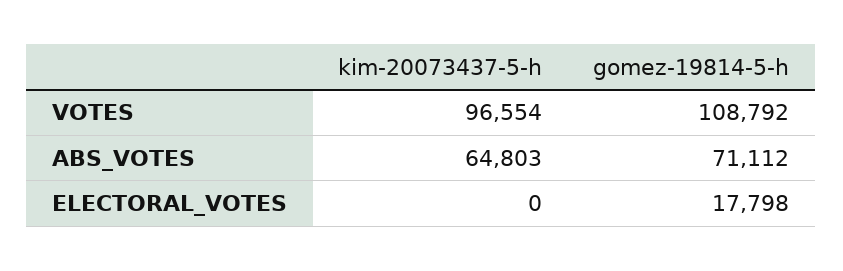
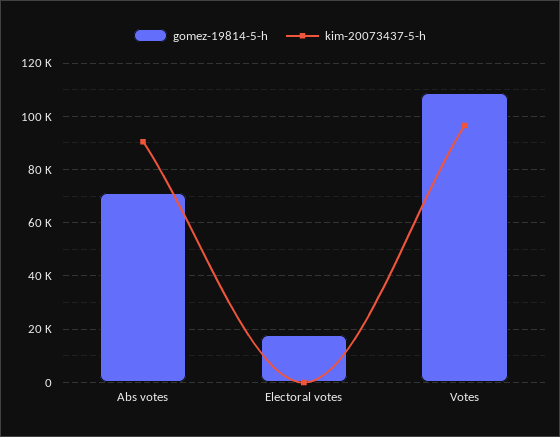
kim-20073437-5-h, ABS_VOTES: 64803 -> 90000

